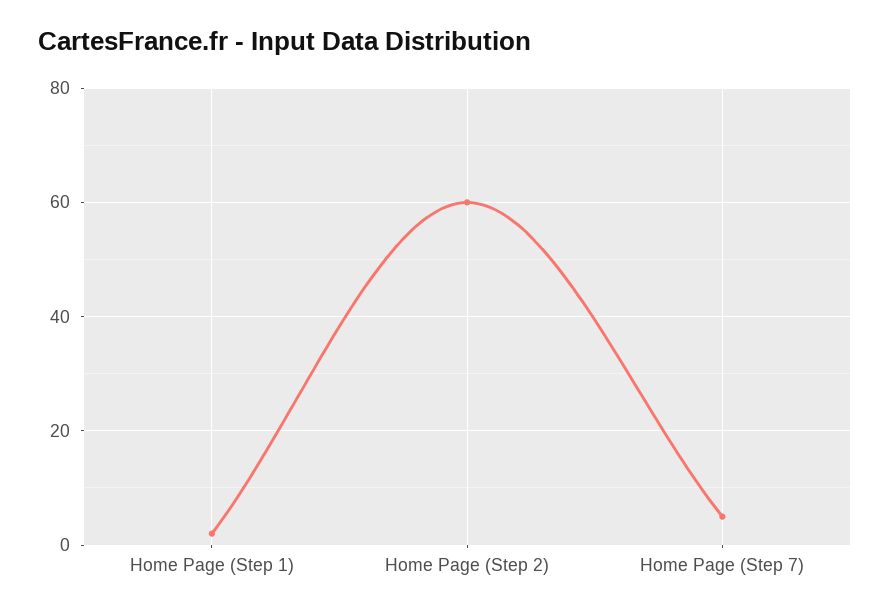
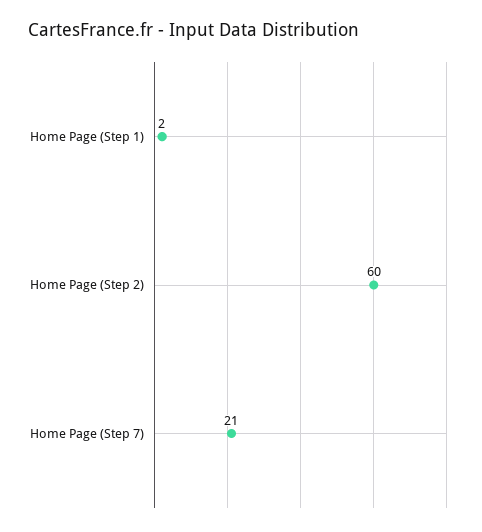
Home Page (Step 7): 5 -> 21

